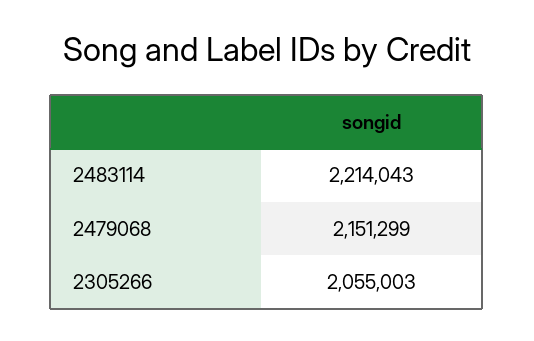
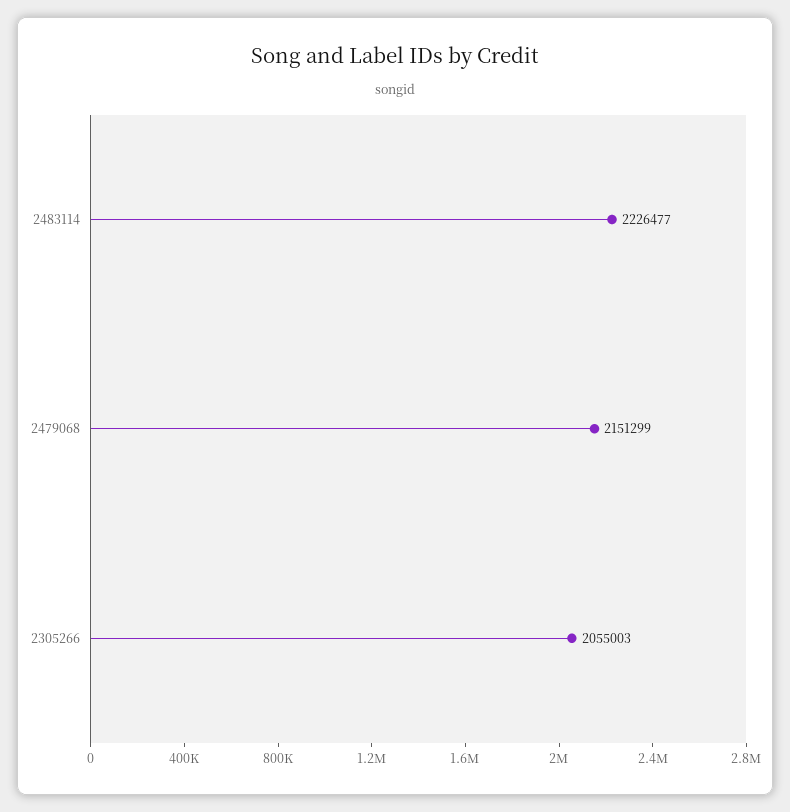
2483114: 2214043 -> 2226477

